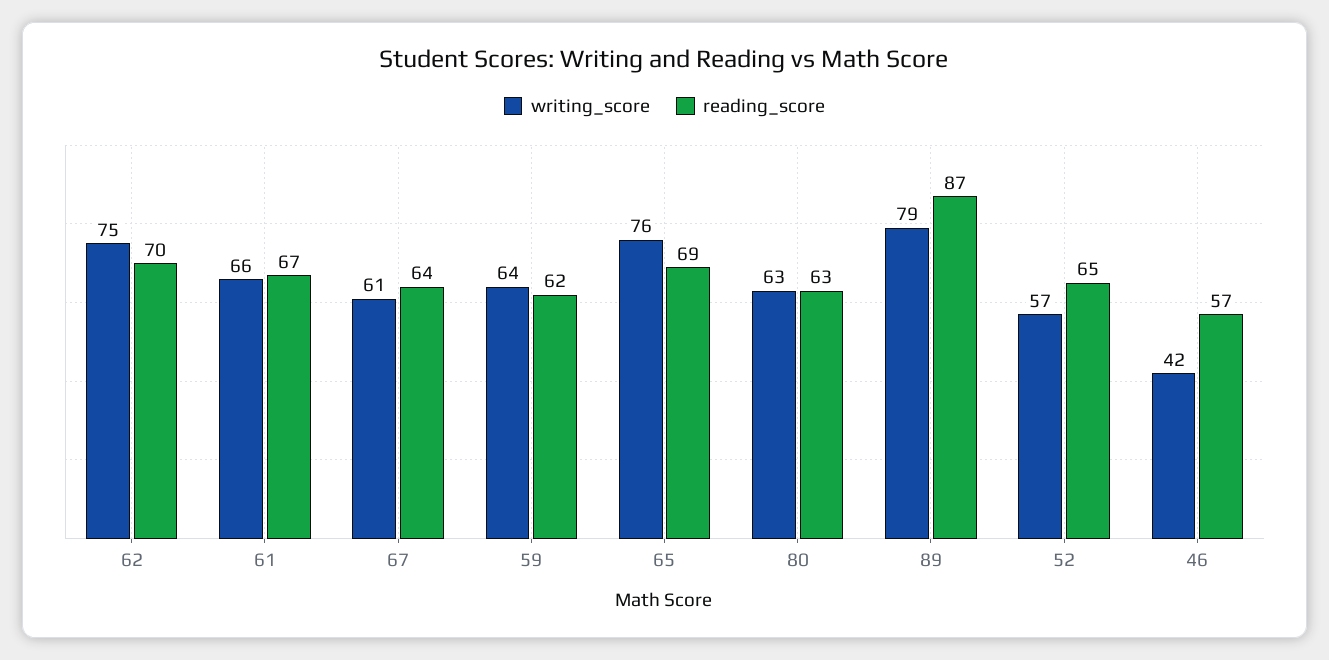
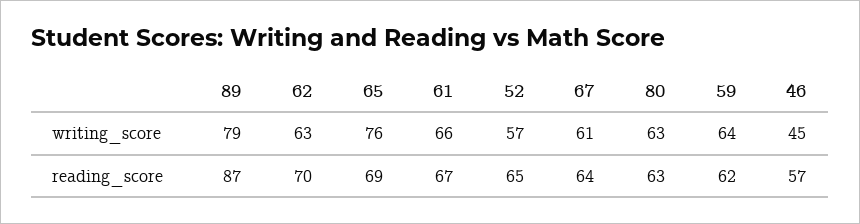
writing_score, 62: 75 -> 63
writing_score, 46: 42 -> 45

